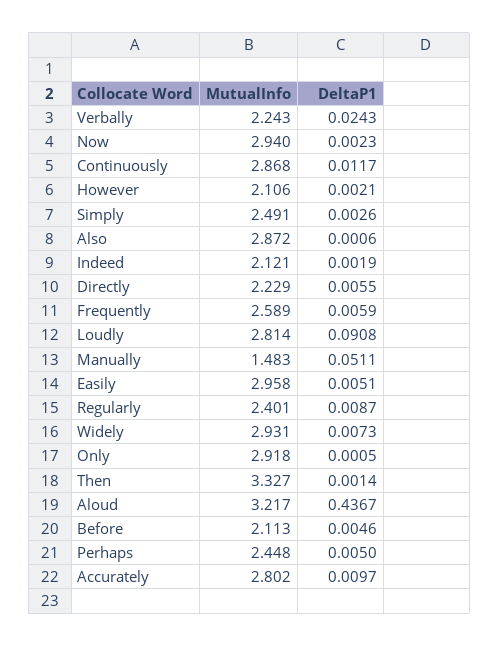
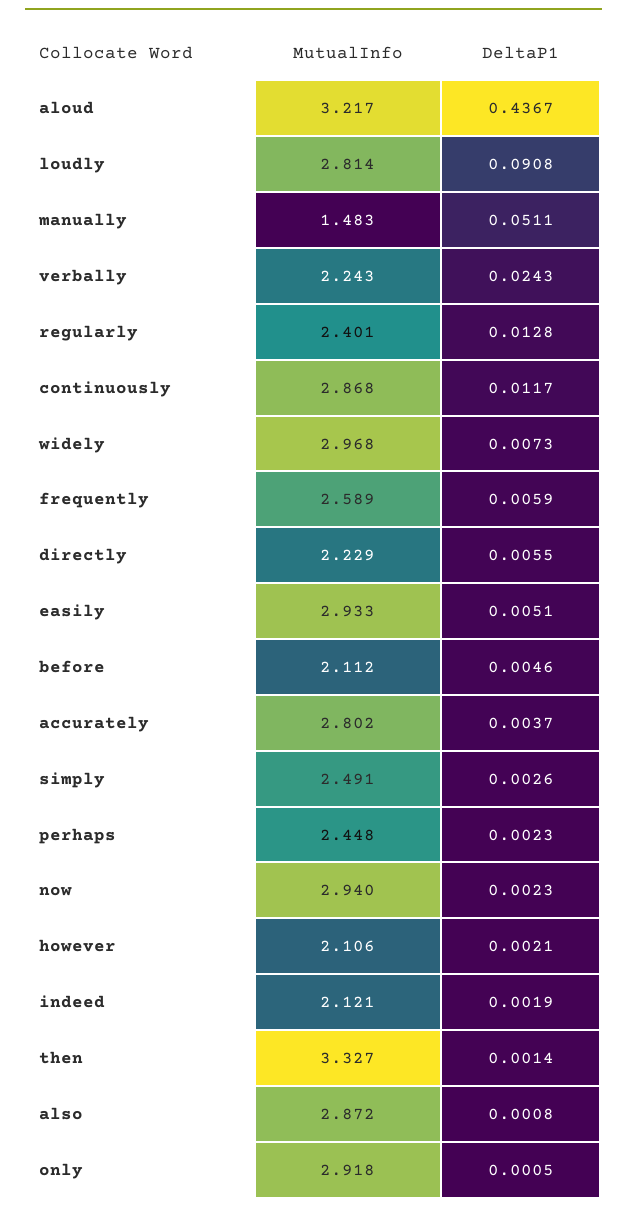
DeltaP1, Also: 0.0006 -> 0.0008
MutualInfo, Easily: 2.958 -> 2.933
DeltaP1, Regularly: 0.0087 -> 0.0128
MutualInfo, Widely: 2.931 -> 2.968
MutualInfo, Before: 2.113 -> 2.112
DeltaP1, Perhaps: 0.005 -> 0.0023
DeltaP1, Accurately: 0.0097 -> 0.0037

